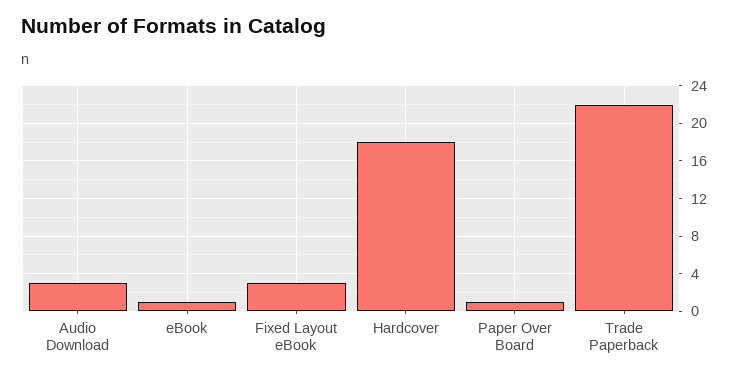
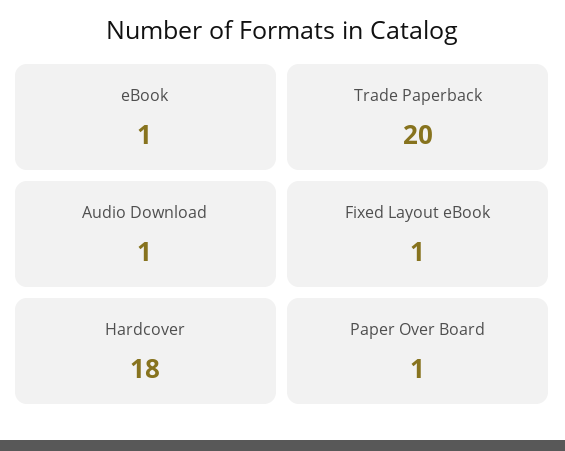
Audio Download: 3 -> 1
Fixed Layout eBook: 3 -> 1
Trade Paperback: 22 -> 20

